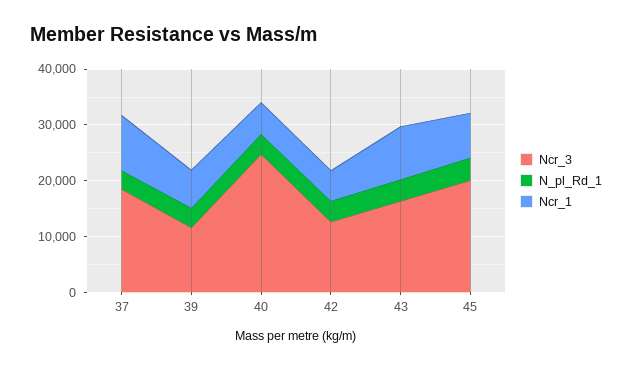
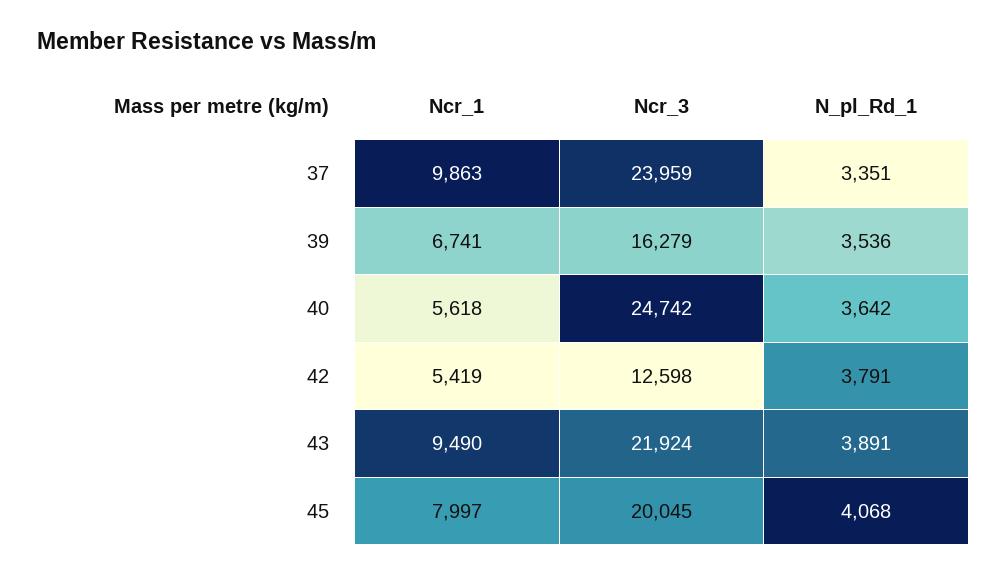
Ncr_3, 37: 18000 -> 23959
Ncr_3, 39: 12000 -> 16279
Ncr_3, 43: 16000 -> 21924

